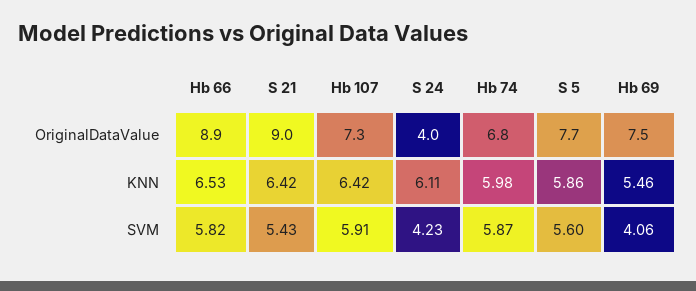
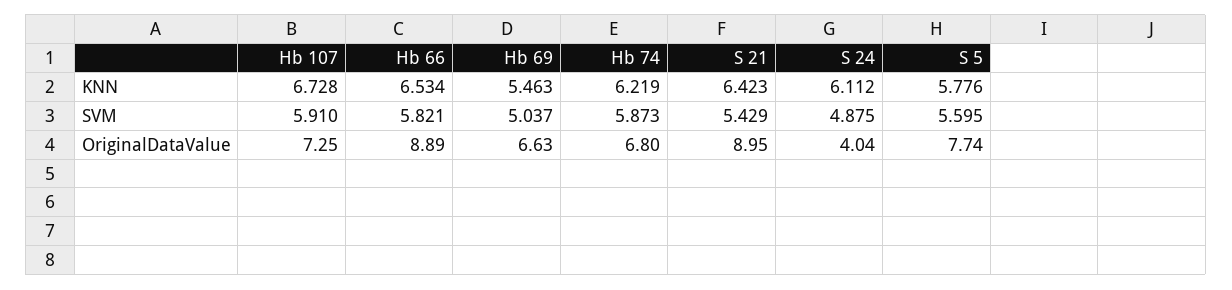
Hb 69, OriginalDataValue: 7.5 -> 6.63
Hb 107, KNN: 6.42 -> 6.728
Hb 74, KNN: 5.98 -> 6.219
S 5, KNN: 5.86 -> 5.776
S 24, SVM: 4.23 -> 4.875
Hb 69, SVM: 4.06 -> 5.037

